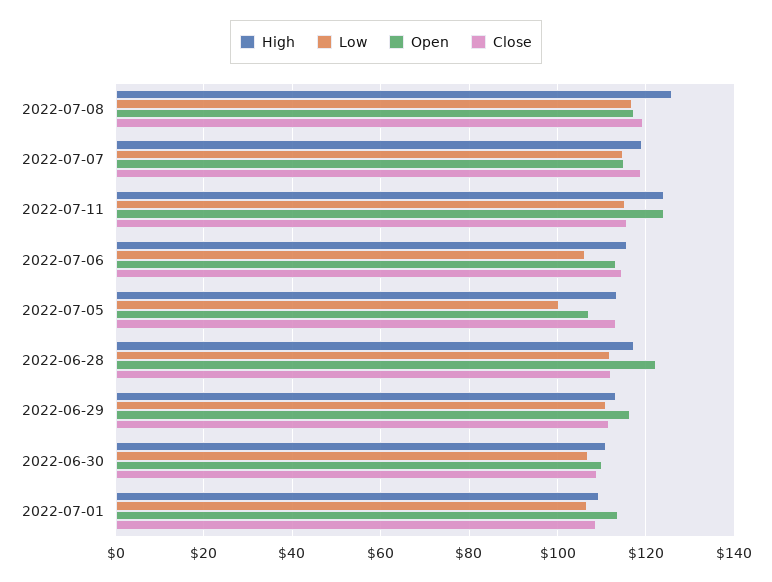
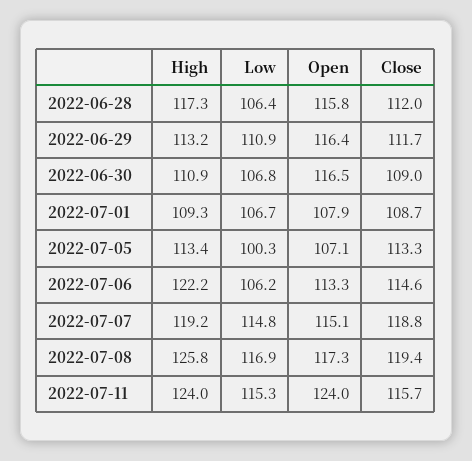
High, 2022-07-06: 116 -> 122.2
Low, 2022-06-28: 112 -> 106.4
Open, 2022-06-28: 122 -> 115.8
Open, 2022-06-30: 110 -> 116.5
Open, 2022-07-01: 114 -> 107.9

